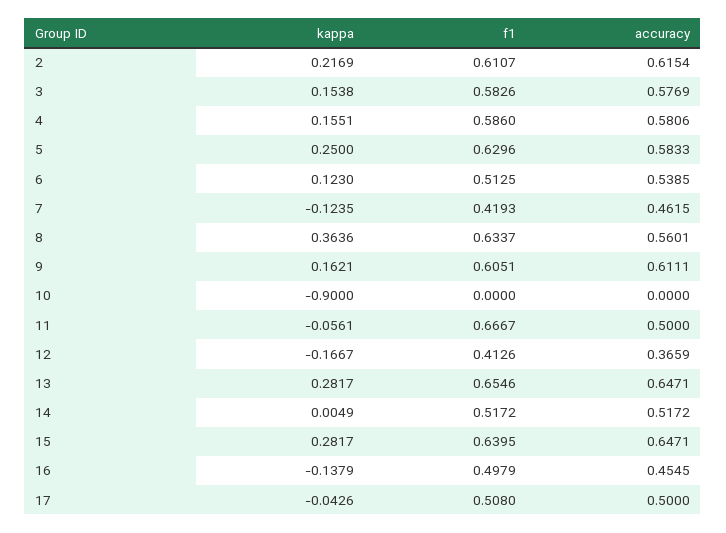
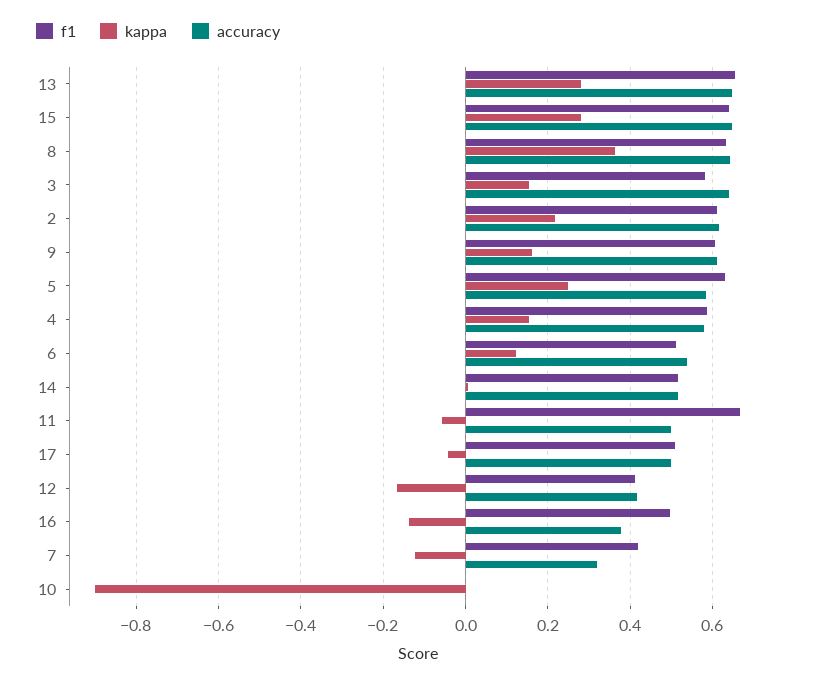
accuracy, 3: 0.5769 -> 0.64
accuracy, 7: 0.4615 -> 0.32
accuracy, 8: 0.5601 -> 0.64
accuracy, 12: 0.3659 -> 0.42
accuracy, 16: 0.4545 -> 0.38

